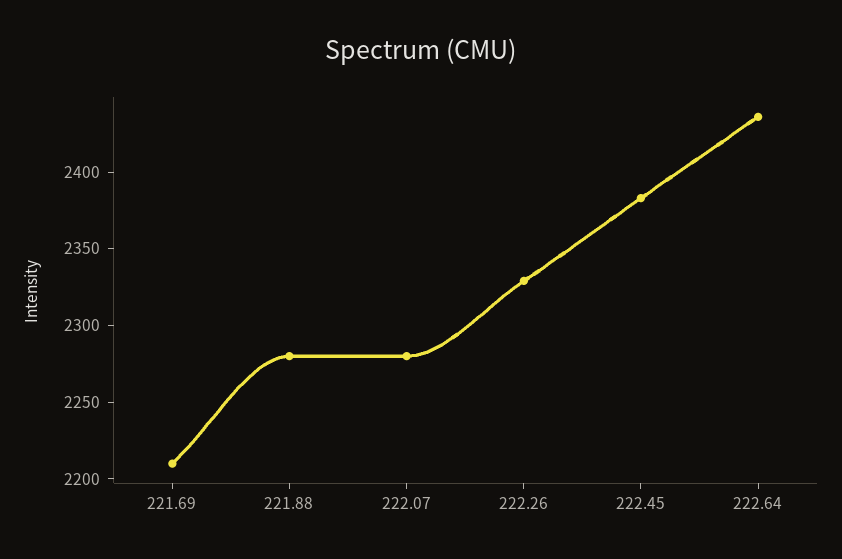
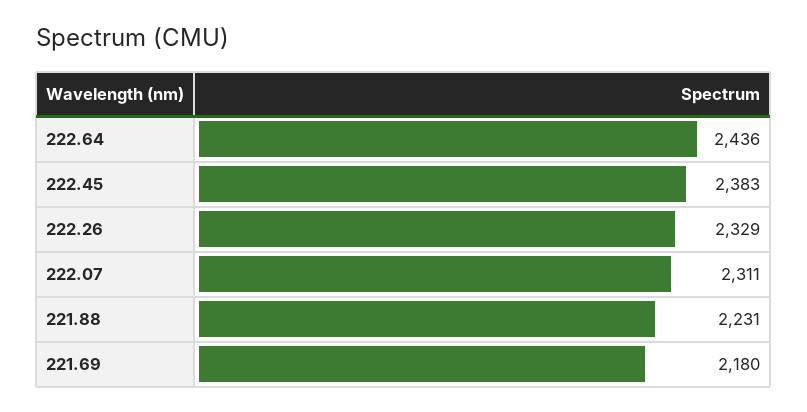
221.69: 2210 -> 2180
221.88: 2280 -> 2231
222.07: 2280 -> 2311

